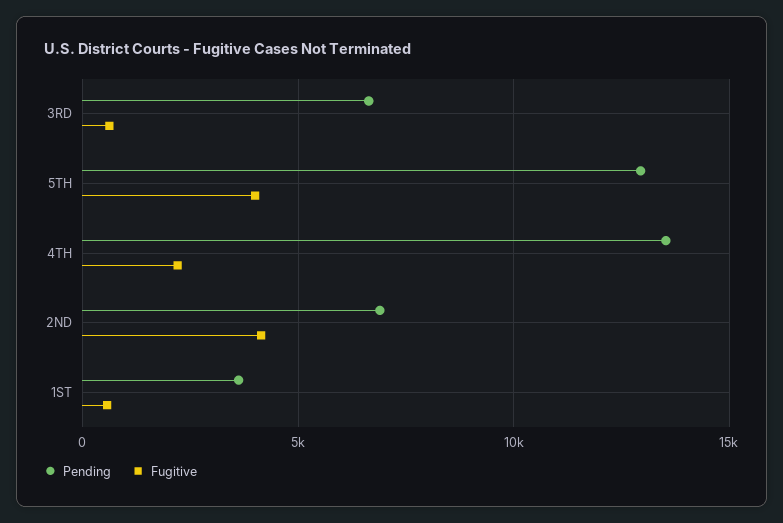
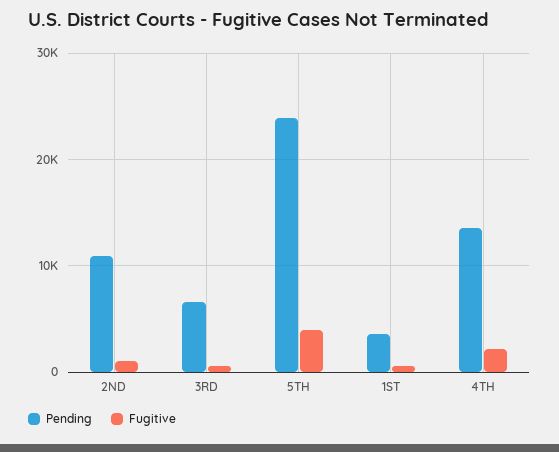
Pending, 5TH: 13000 -> 24000
Pending, 2ND: 7000 -> 11000
Fugitive, 2ND: 4000 -> 1000

